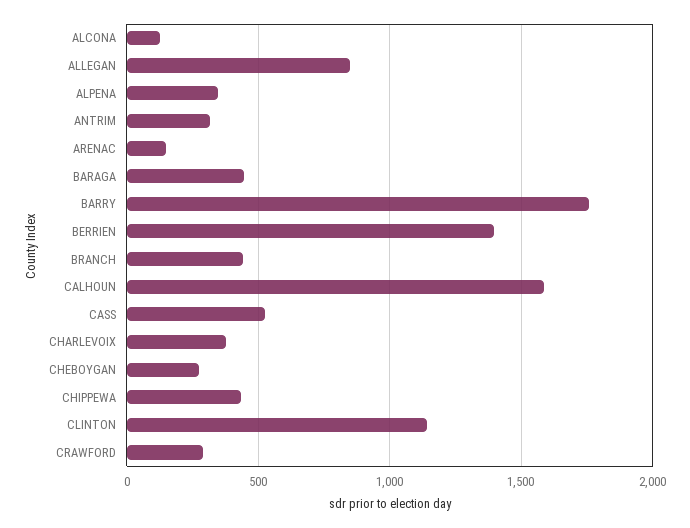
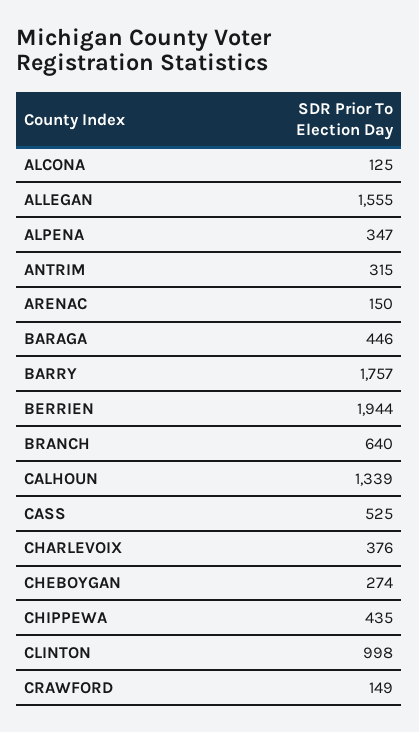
ALLEGAN: 850 -> 1555
BERRIEN: 1400 -> 1944
BRANCH: 450 -> 640
CALHOUN: 1600 -> 1339
CLINTON: 1150 -> 998
CRAWFORD: 300 -> 149

